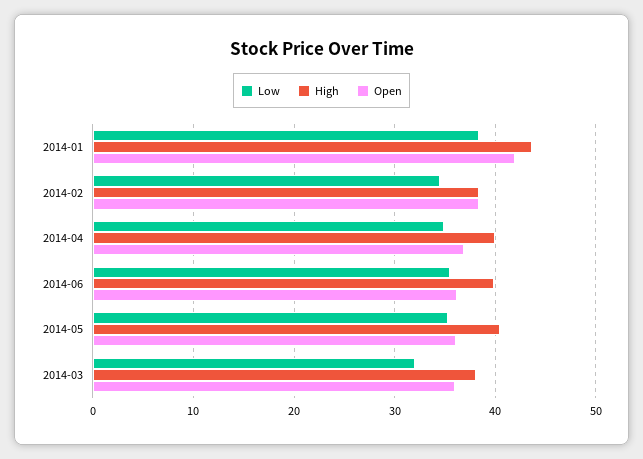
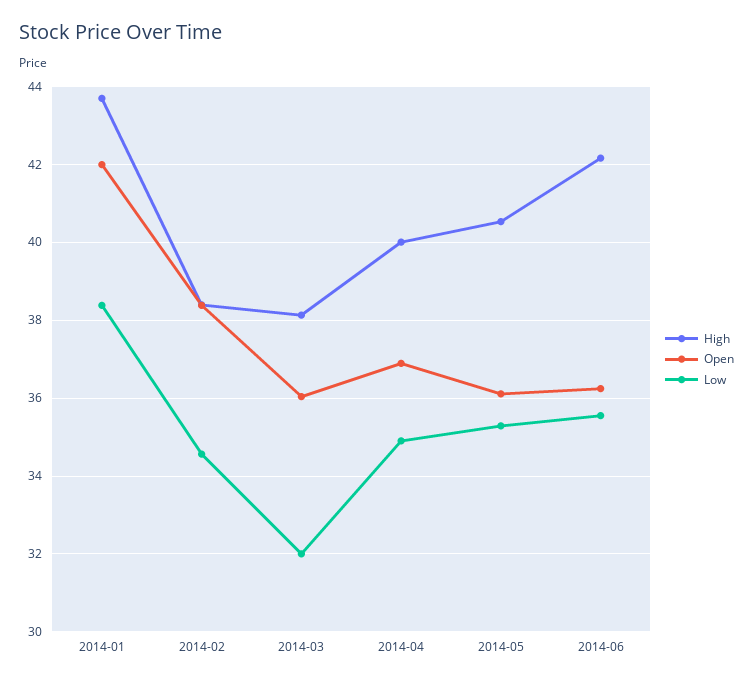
High, 2014-06: 40 -> 42.2

